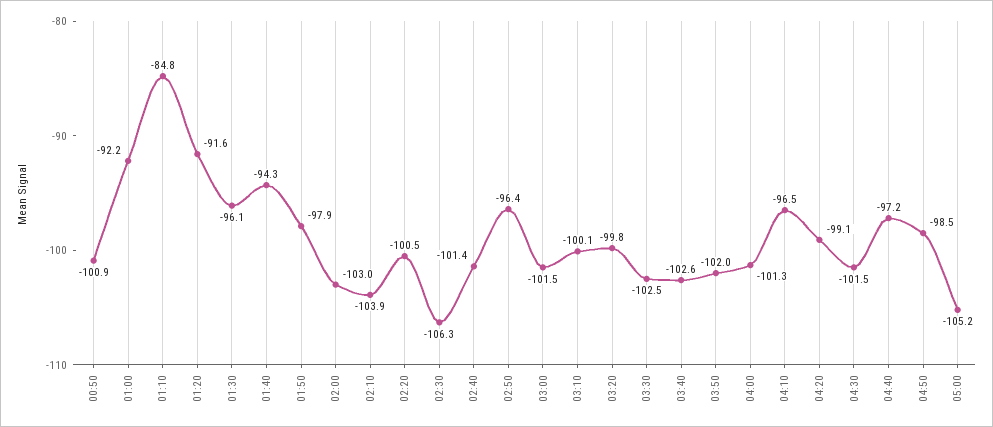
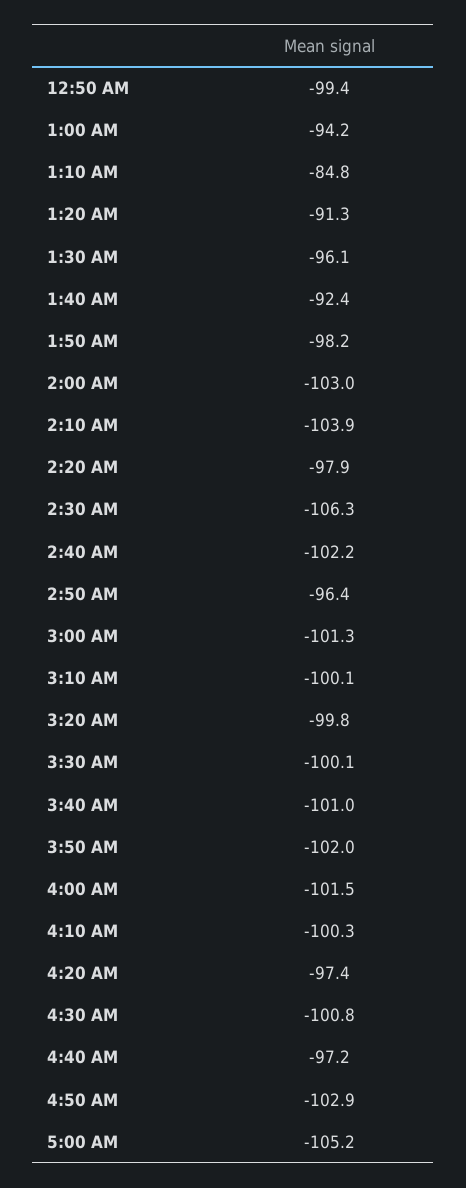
00:50: -100.9 -> -99.4
01:00: -92.2 -> -94.2
01:20: -91.6 -> -91.3
01:40: -94.3 -> -92.4
01:50: -97.9 -> -98.2
02:20: -100.5 -> -97.9
02:40: -101.4 -> -102.2
03:00: -101.5 -> -101.3
03:30: -102.5 -> -100.1
03:40: -102.6 -> -101
04:00: -101.3 -> -101.5
04:10: -96.5 -> -100.3
04:20: -99.1 -> -97.4
04:30: -101.5 -> -100.8
04:50: -98.5 -> -102.9

